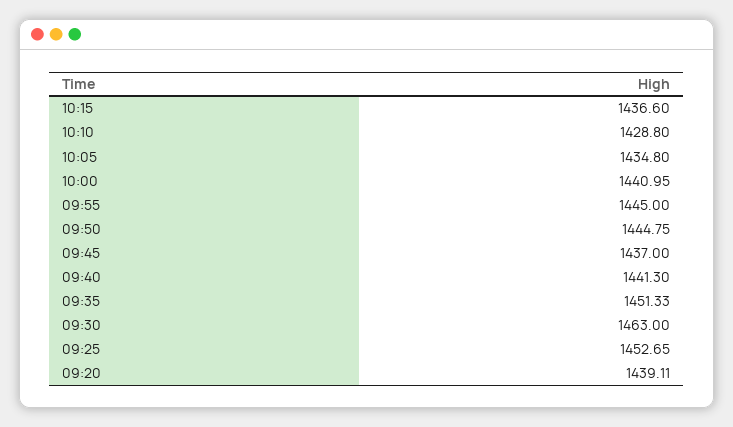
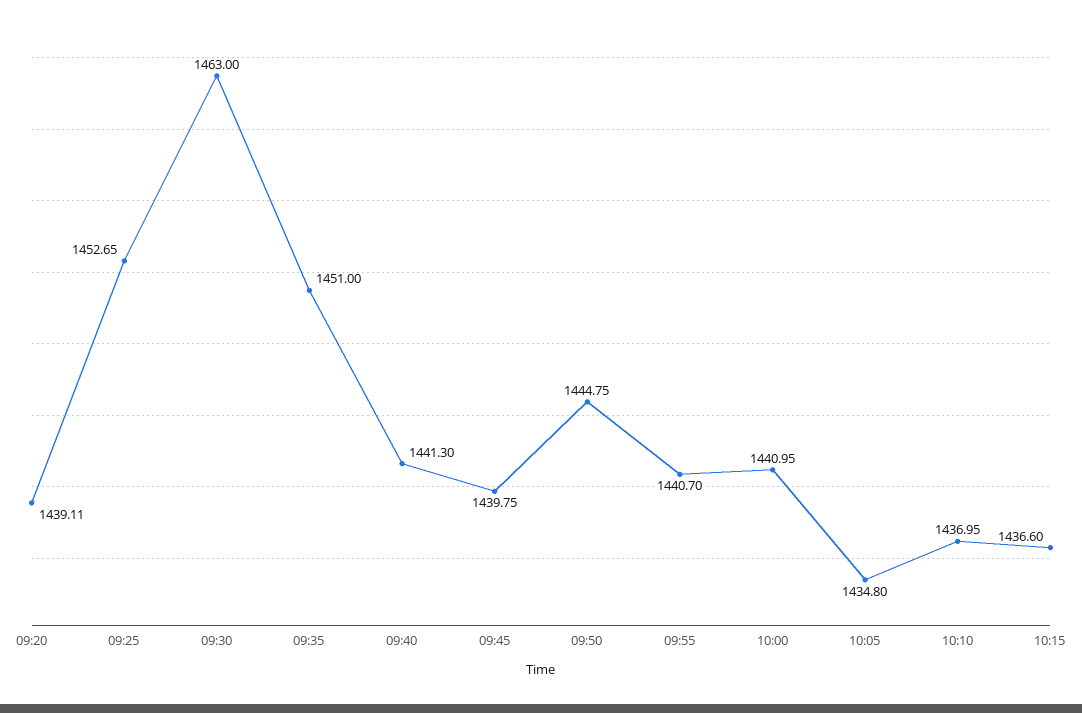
10:10: 1428.8 -> 1436.95
09:55: 1445 -> 1440.7
09:45: 1437 -> 1439.75
09:35: 1451.33 -> 1451

